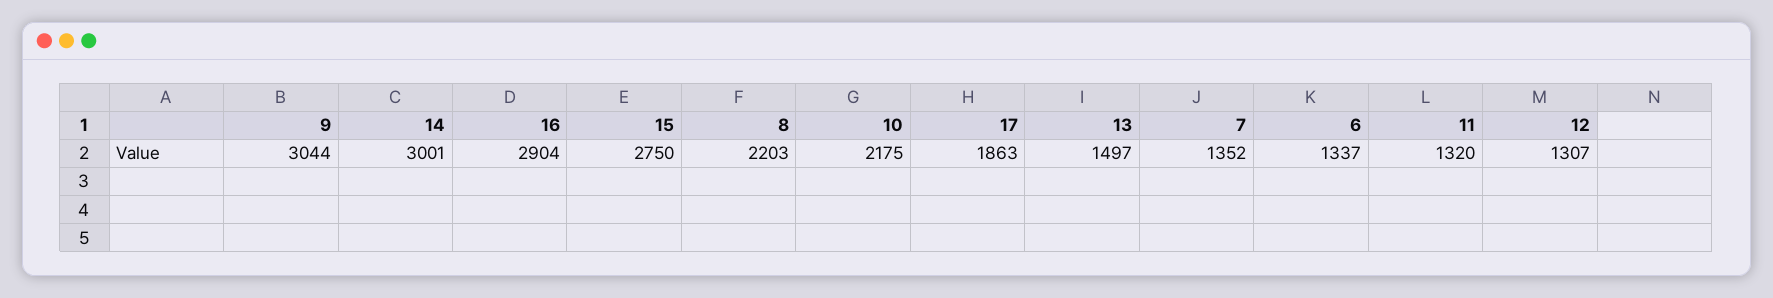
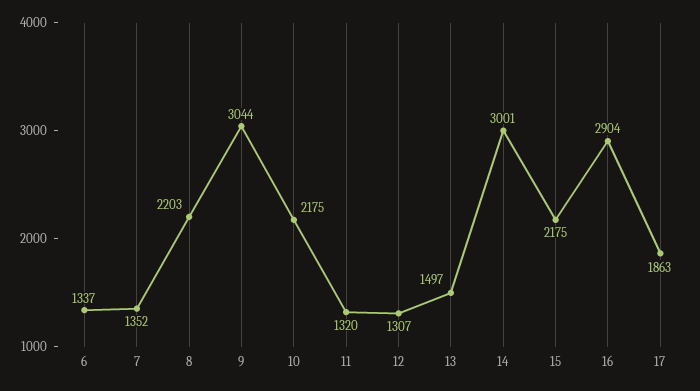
15: 2750 -> 2175

